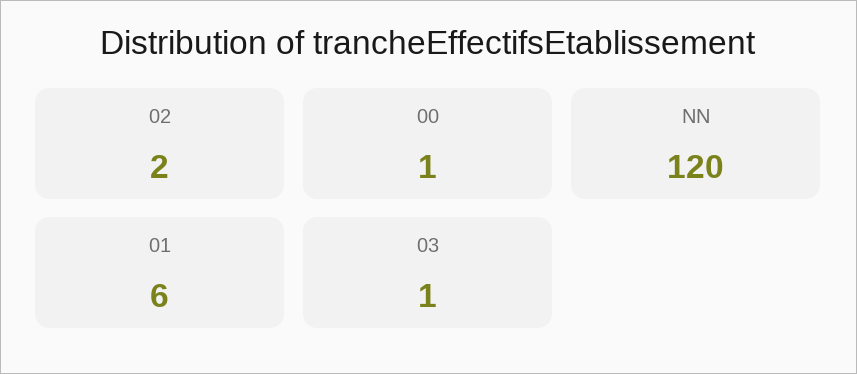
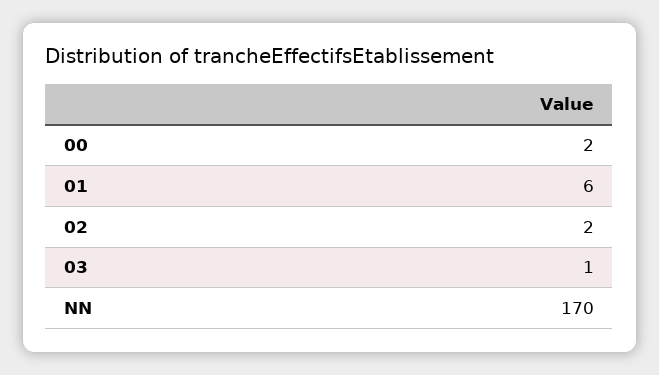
00: 1 -> 2
NN: 120 -> 170

